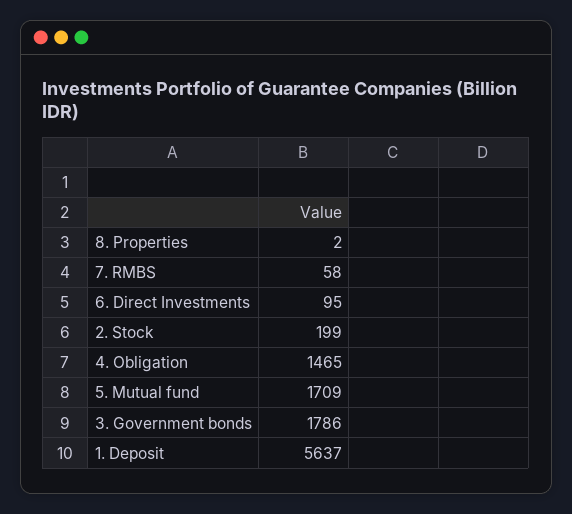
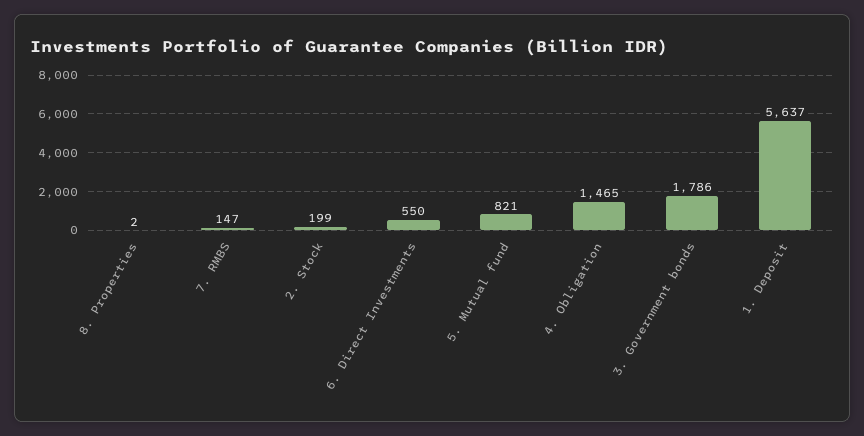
7. RMBS: 58 -> 147
6. Direct Investments: 95 -> 550
5. Mutual fund: 1709 -> 821

